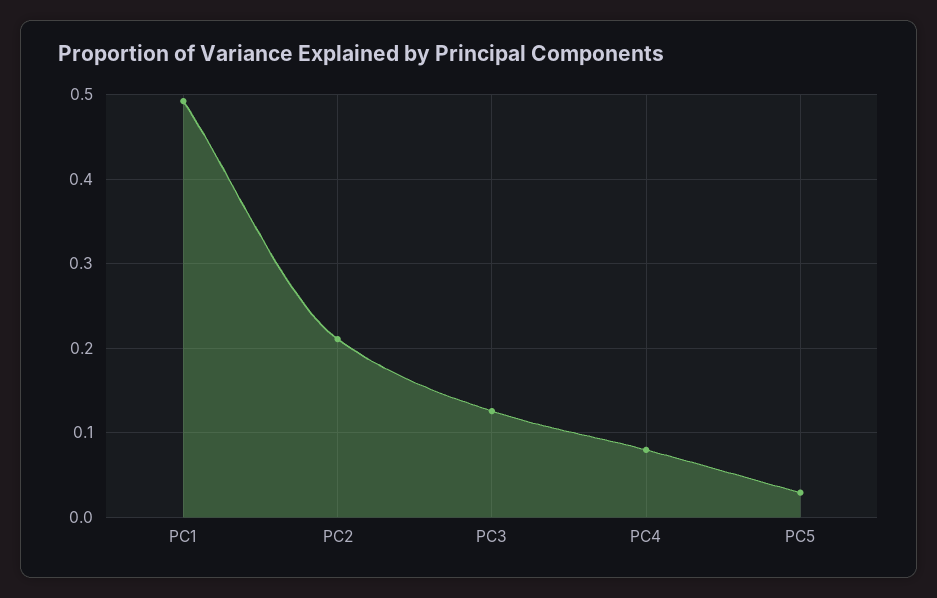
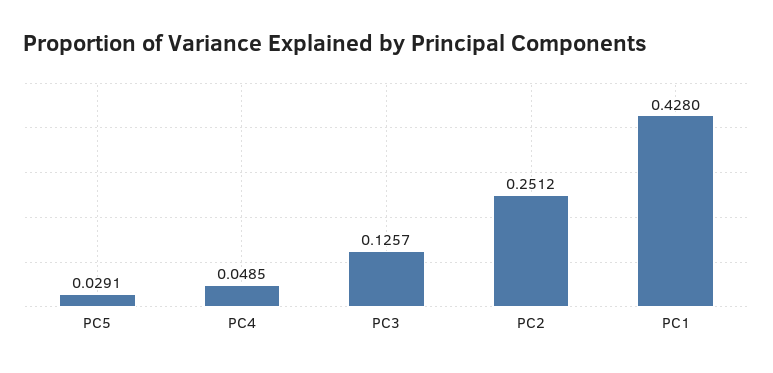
PC1: 0.49 -> 0.428
PC2: 0.21 -> 0.2512
PC4: 0.08 -> 0.0485

